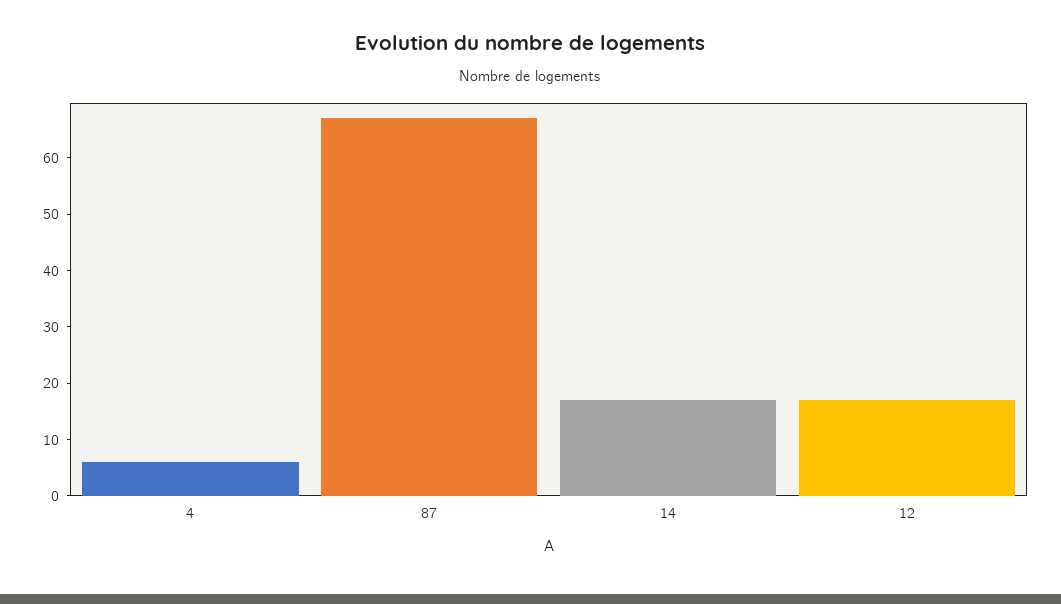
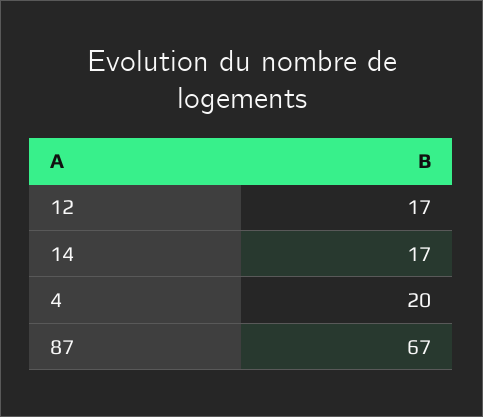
4: 5 -> 20

